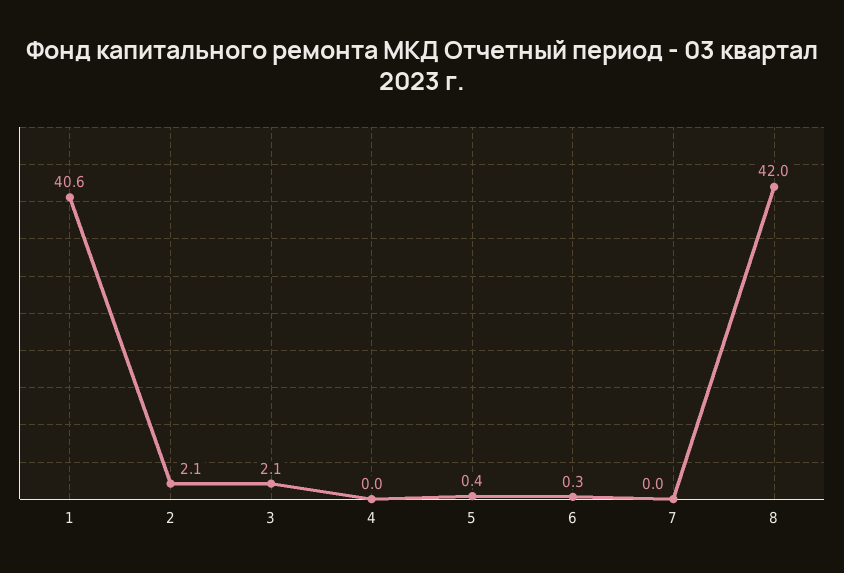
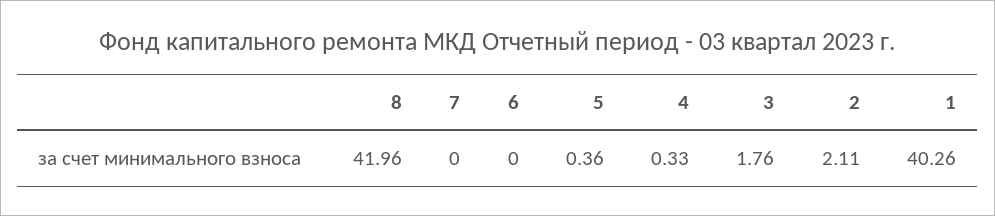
1: 40.6 -> 40.26
3: 2.1 -> 1.76
4: 0 -> 0.33
6: 0.3 -> 0

